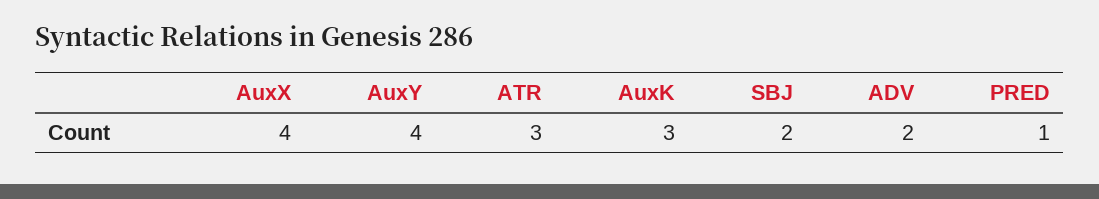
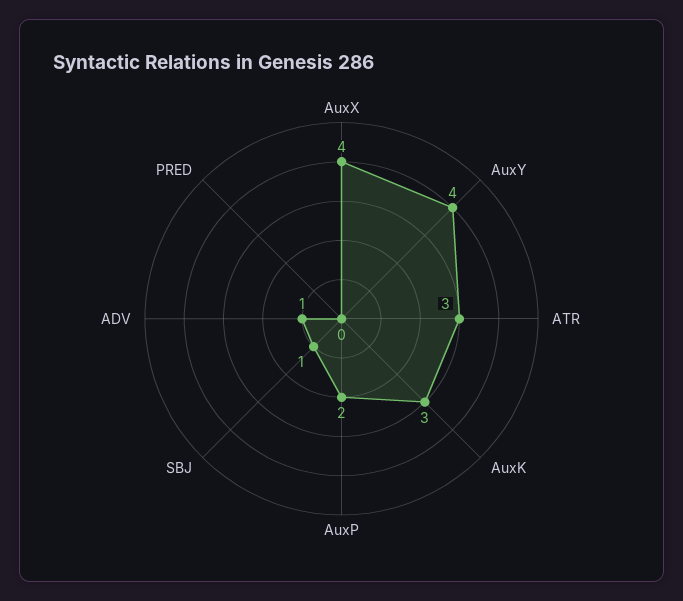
SBJ: 2 -> 1
ADV: 2 -> 1
PRED: 1 -> 0
AuxP: none -> 2

